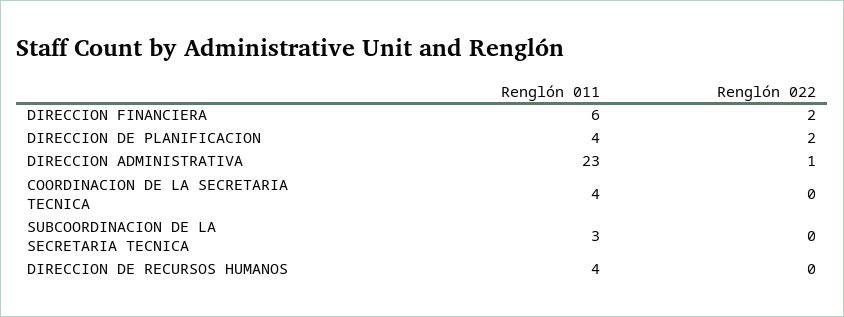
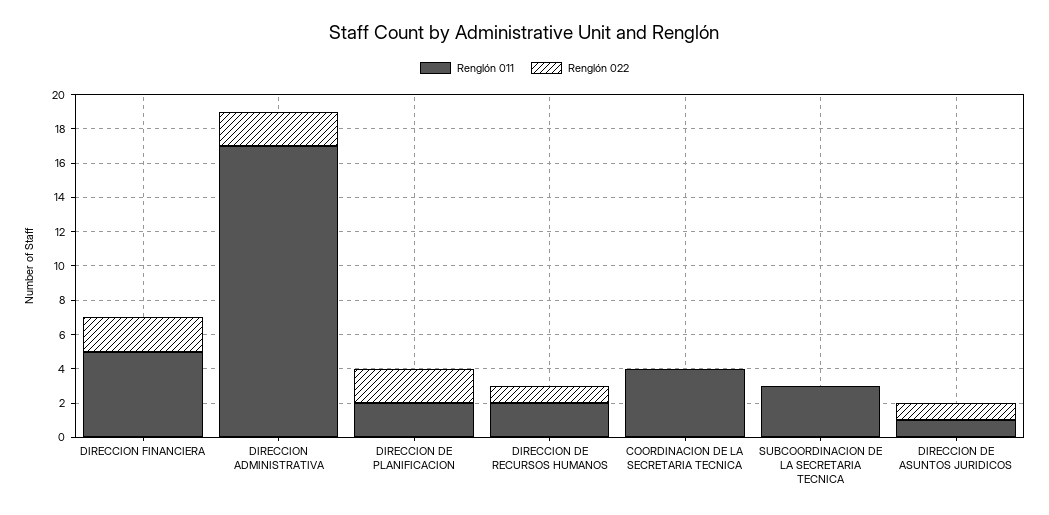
Renglón 011, DIRECCION FINANCIERA: 6 -> 5
Renglón 011, DIRECCION DE PLANIFICACION: 4 -> 2
Renglón 011, DIRECCION ADMINISTRATIVA: 23 -> 17
Renglón 022, DIRECCION ADMINISTRATIVA: 1 -> 2
Renglón 011, DIRECCION DE RECURSOS HUMANOS: 4 -> 2
Renglón 022, DIRECCION DE RECURSOS HUMANOS: 0 -> 1
Renglón 011, DIRECCION DE ASUNTOS JURIDICOS: none -> 1
Renglón 022, DIRECCION DE ASUNTOS JURIDICOS: none -> 1

